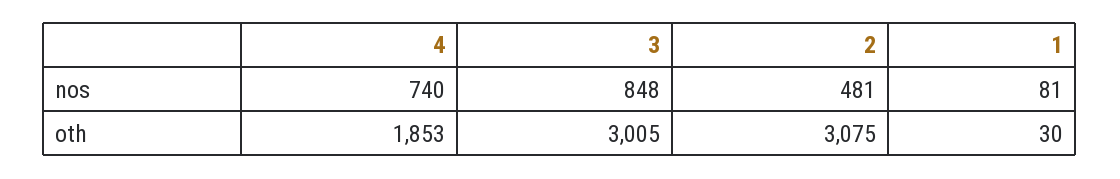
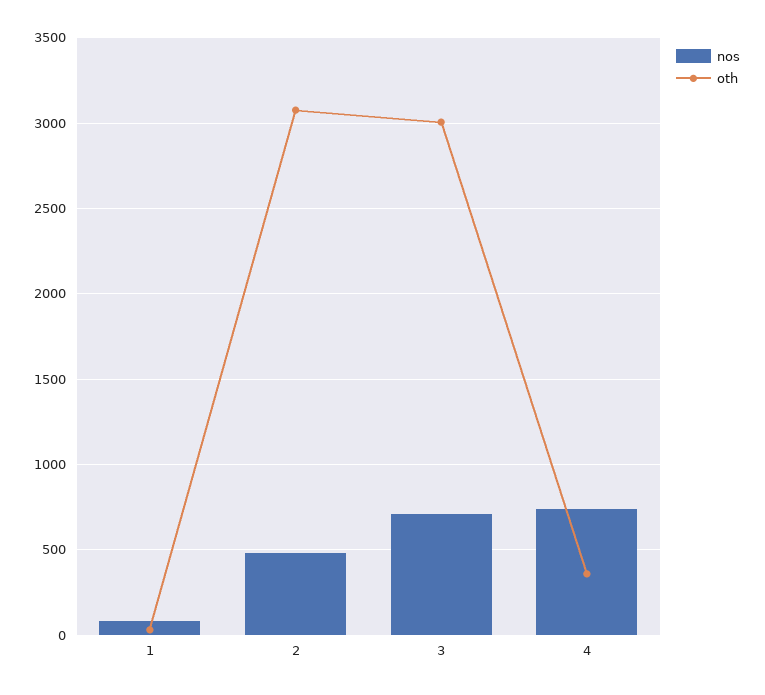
nos, 3: 848 -> 700
oth, 4: 1853 -> 350

